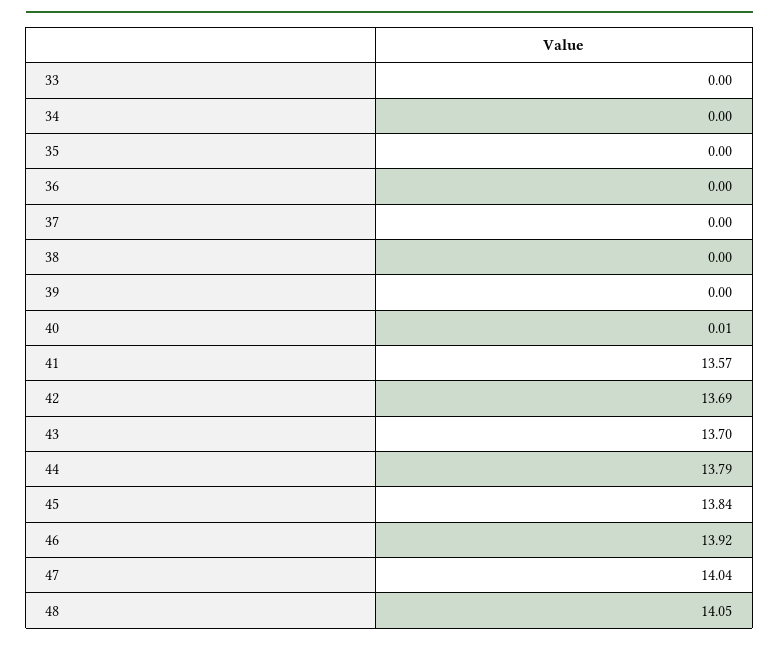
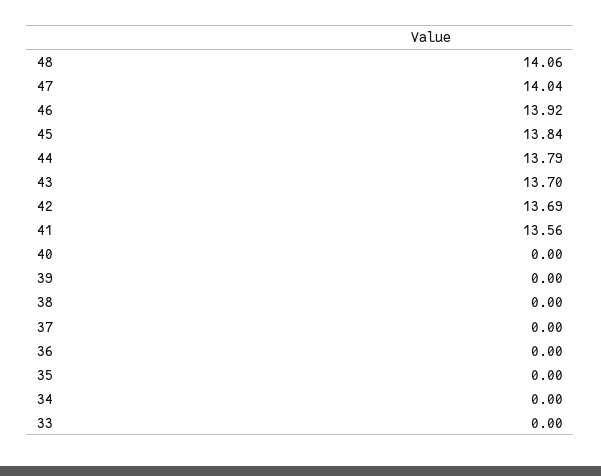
40: 0.01 -> 0
41: 13.57 -> 13.56
48: 14.05 -> 14.06

